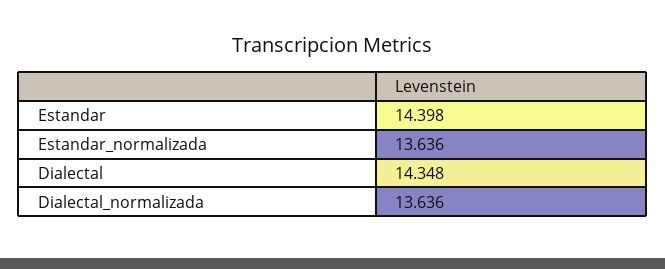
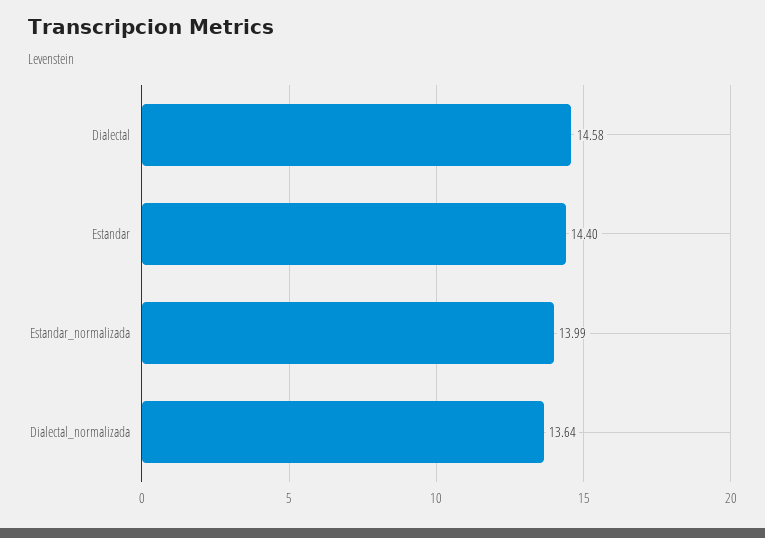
Estandar_normalizada: 13.636 -> 13.99
Dialectal: 14.348 -> 14.58

